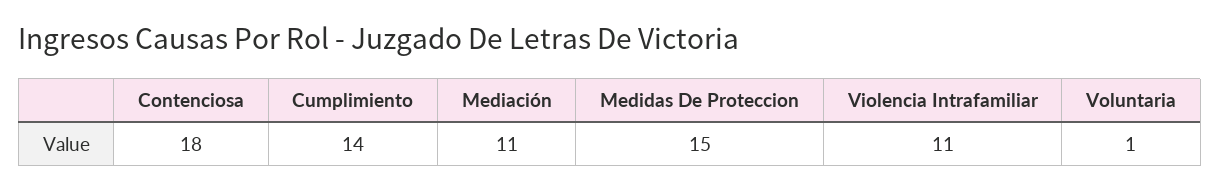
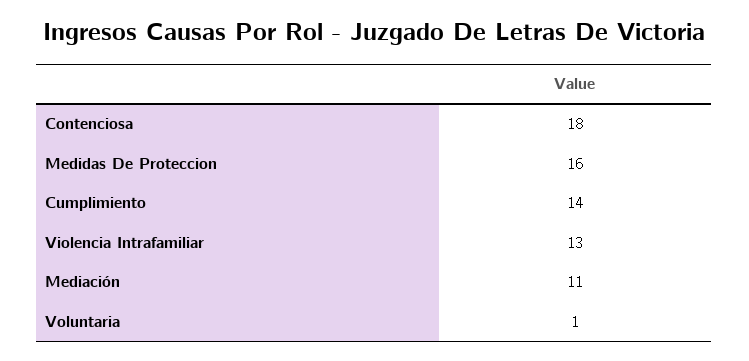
Medidas De Proteccion: 15 -> 16
Violencia Intrafamiliar: 11 -> 13

